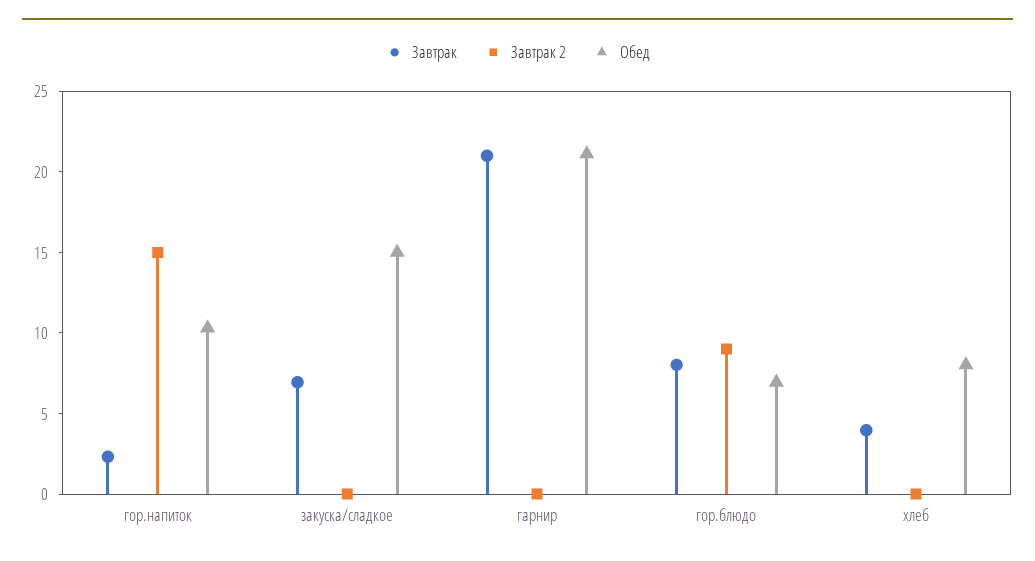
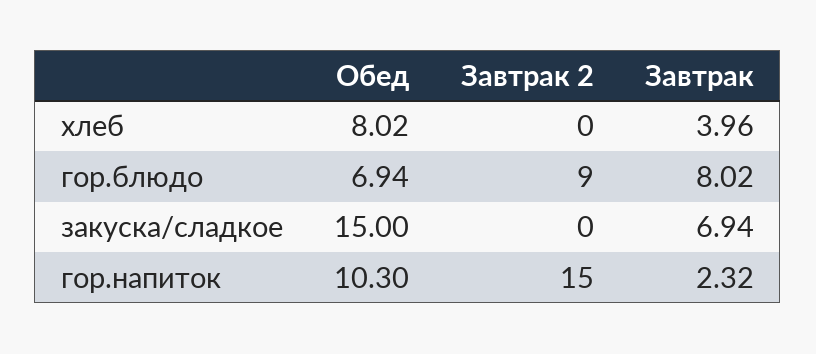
Завтрак, гарнир: 21 -> none
Завтрак 2, гарнир: 0 -> none
Обед, гарнир: 21 -> none

